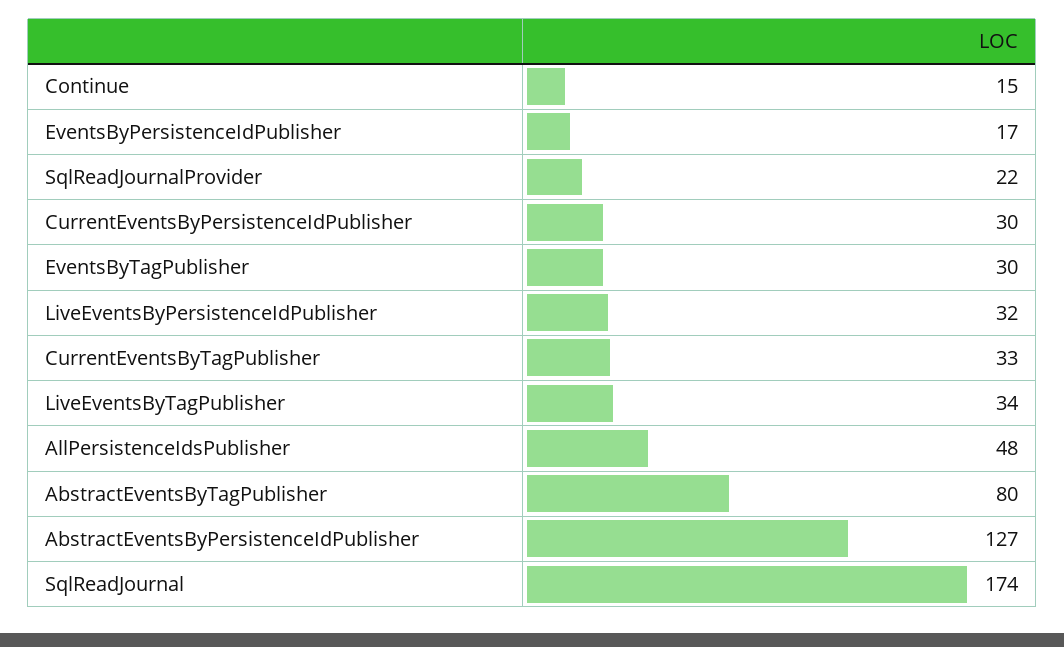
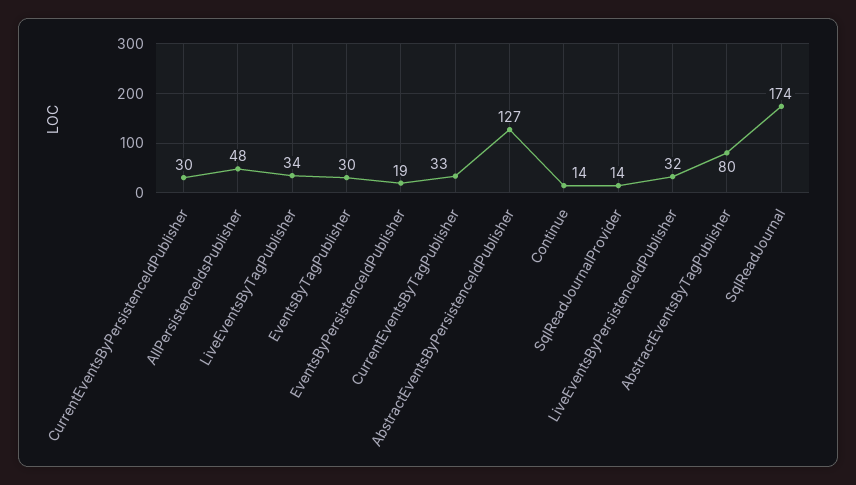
Continue: 15 -> 14
EventsByPersistenceIdPublisher: 17 -> 19
SqlReadJournalProvider: 22 -> 14

